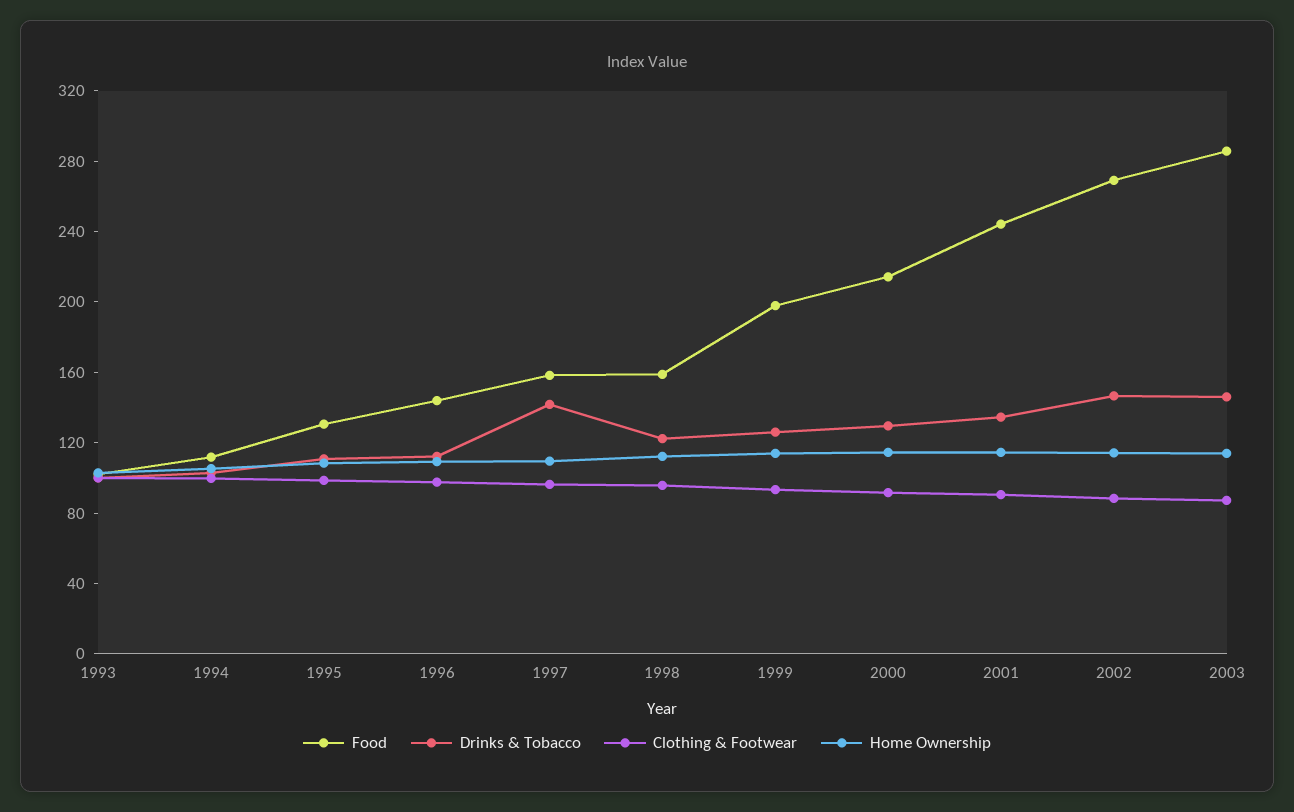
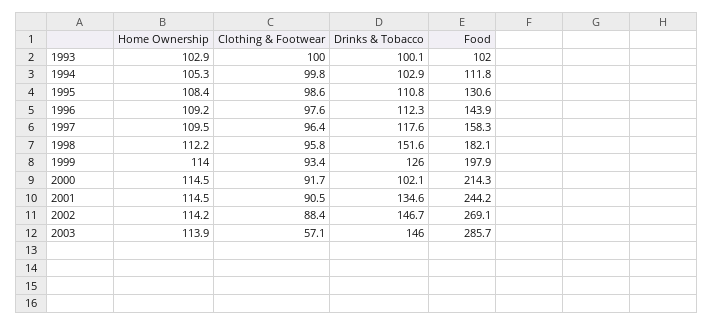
Drinks & Tobacco, 1997: 140 -> 117.6
Food, 1998: 160 -> 182.1
Drinks & Tobacco, 1998: 120 -> 151.6
Drinks & Tobacco, 2000: 130 -> 102.1
Clothing & Footwear, 2003: 90 -> 57.1

